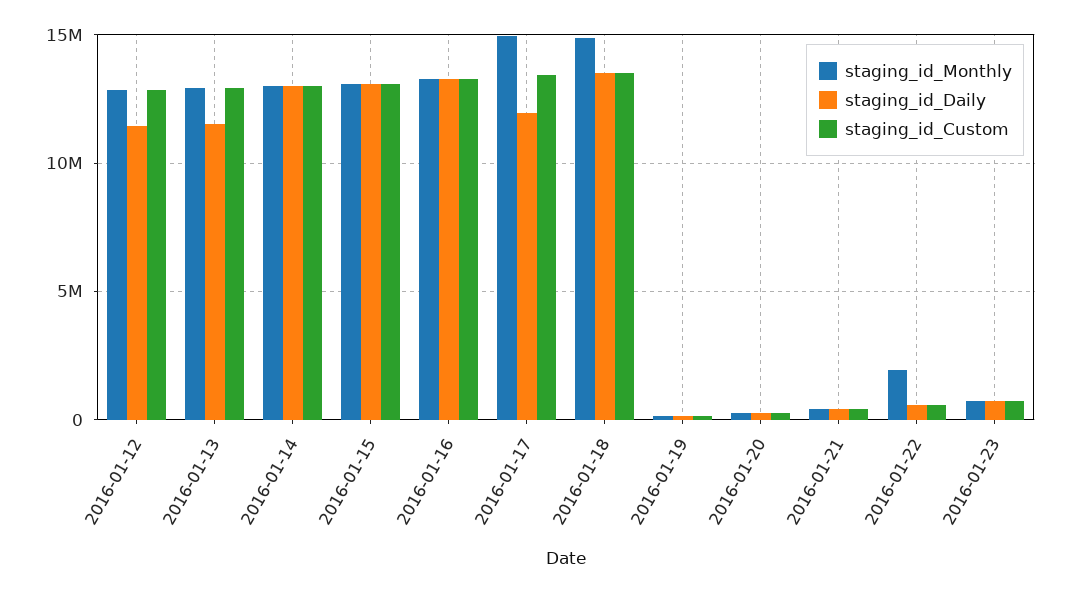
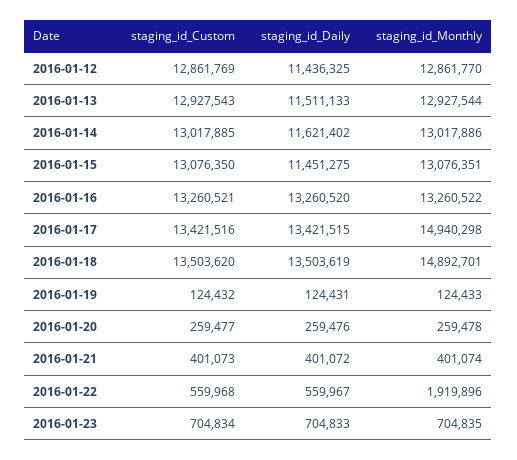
staging_id_Daily, 2016-01-14: 13000000 -> 11621402
staging_id_Daily, 2016-01-15: 13000000 -> 11451275
staging_id_Daily, 2016-01-17: 12000000 -> 13421515

